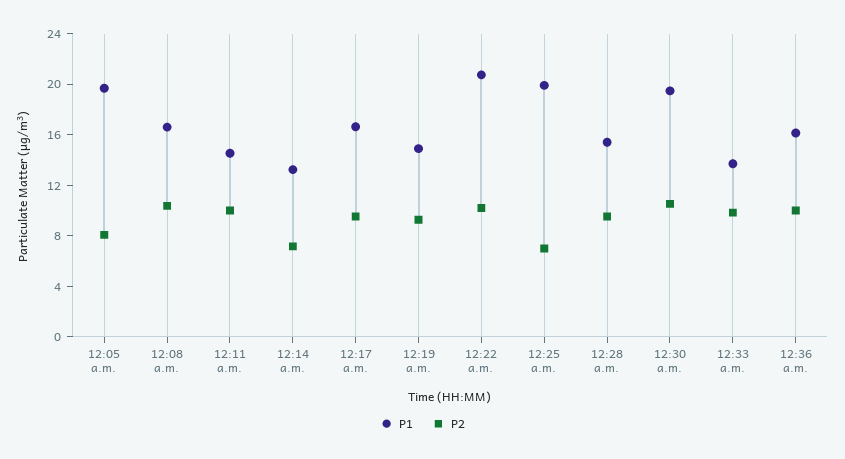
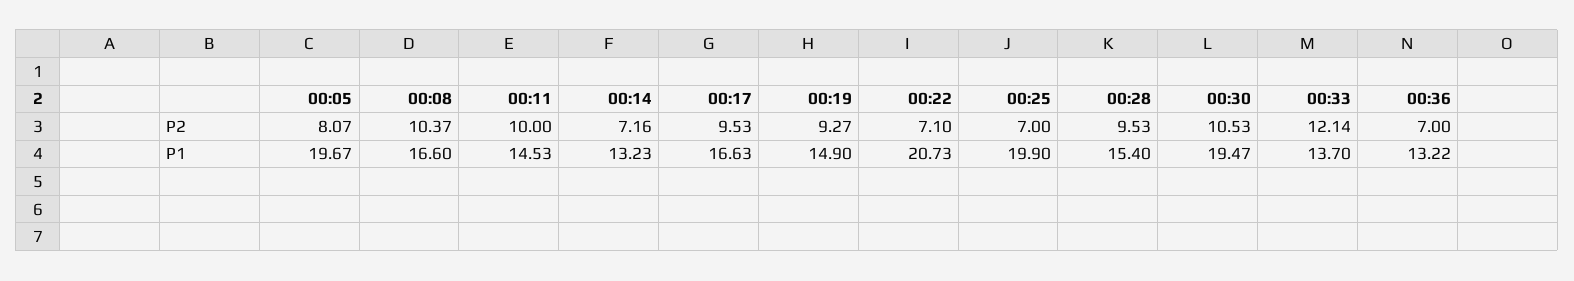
P2, 12:22 a.m.: 10 -> 7.1
P2, 12:33 a.m.: 10 -> 12.14
P1, 12:36 a.m.: 16 -> 13.22
P2, 12:36 a.m.: 10 -> 7

